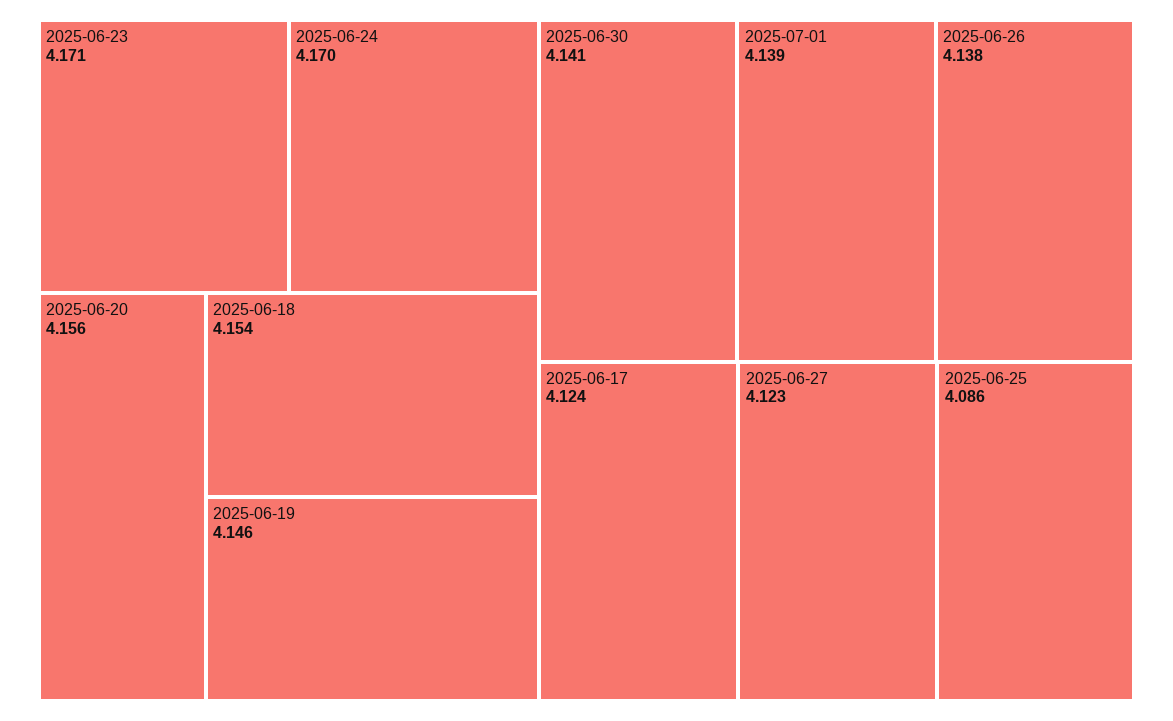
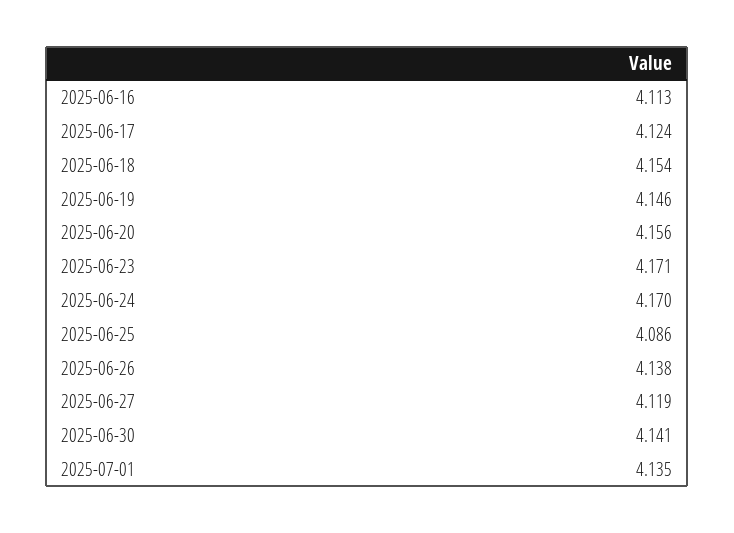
2025-07-01: 4.139 -> 4.135
2025-06-27: 4.123 -> 4.119
2025-06-16: none -> 4.113

